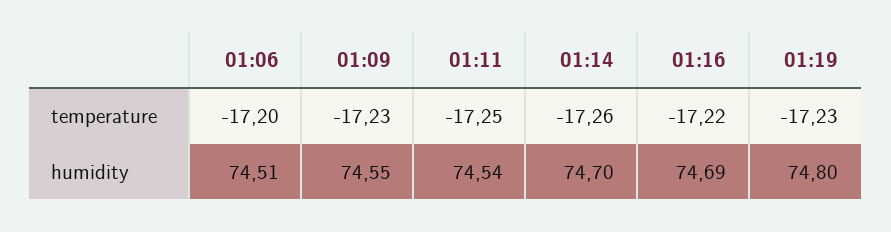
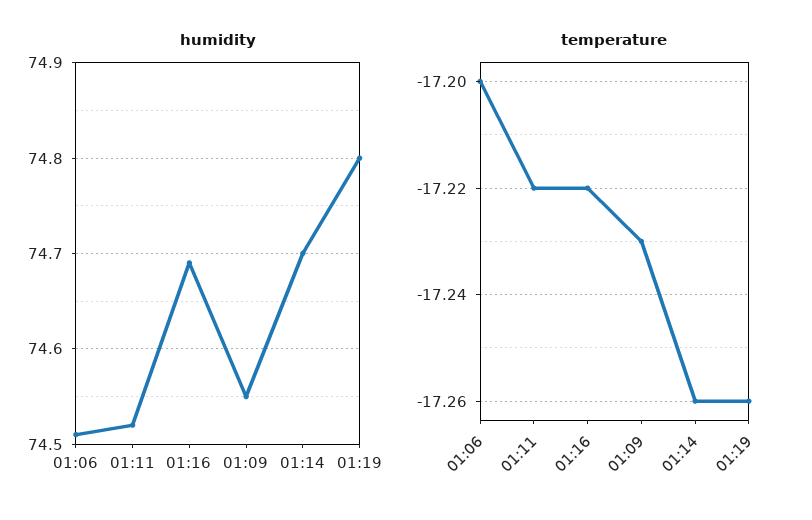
temperature, 01:11: -17.25 -> -17.22
temperature, 01:19: -17.23 -> -17.26
humidity, 01:11: 74.54 -> 74.52

